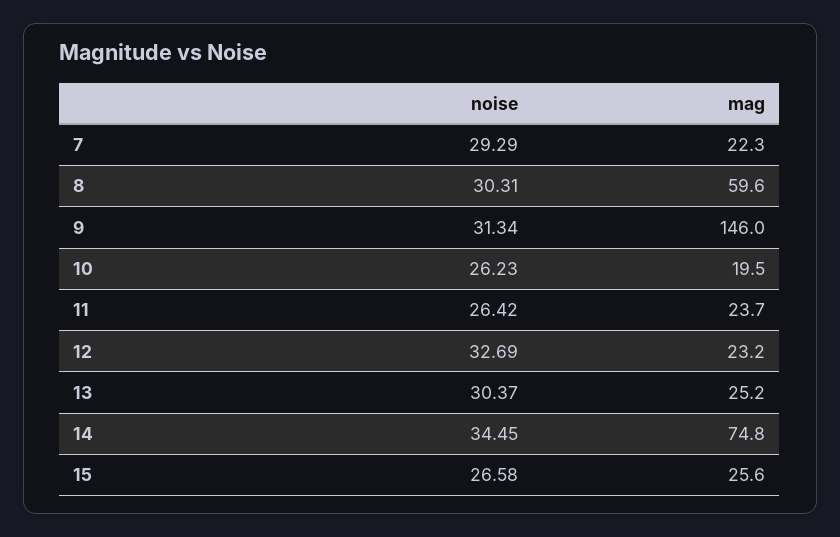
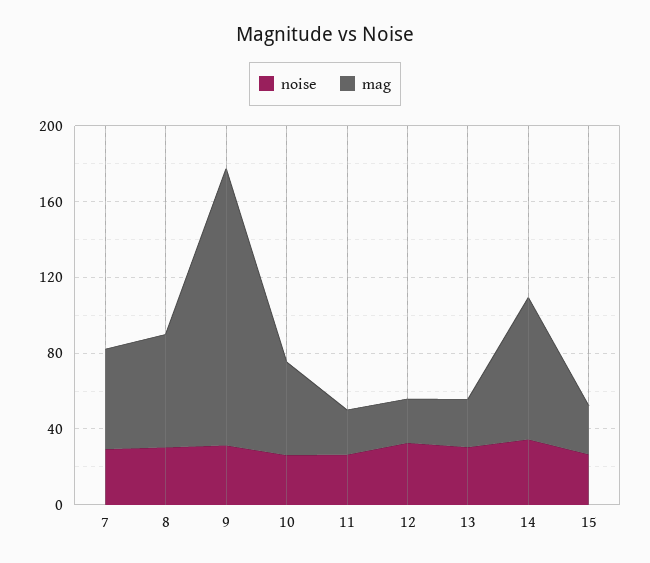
mag, 7: 22.3 -> 50
mag, 10: 19.5 -> 50

